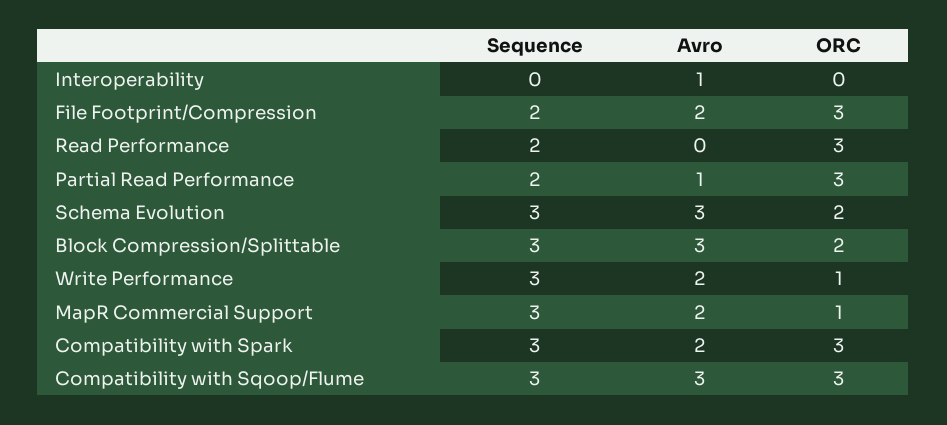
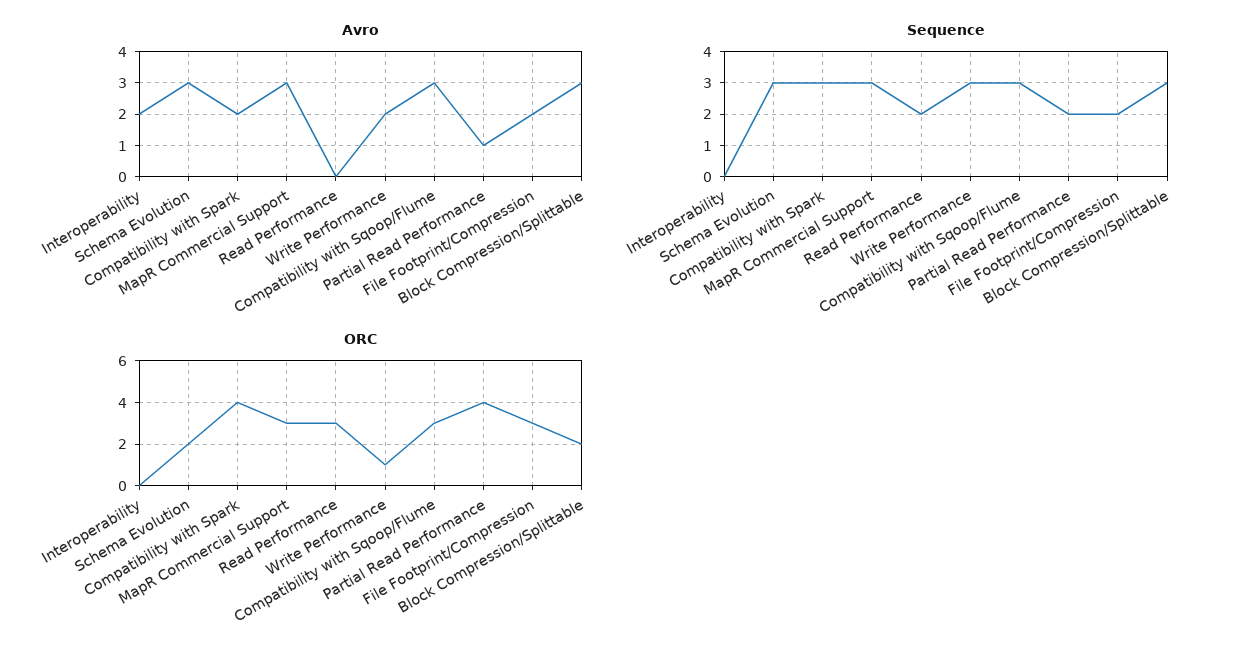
Avro, Interoperability: 1 -> 2
ORC, Partial Read Performance: 3 -> 4
Avro, MapR Commercial Support: 2 -> 3
ORC, MapR Commercial Support: 1 -> 3
ORC, Compatibility with Spark: 3 -> 4

